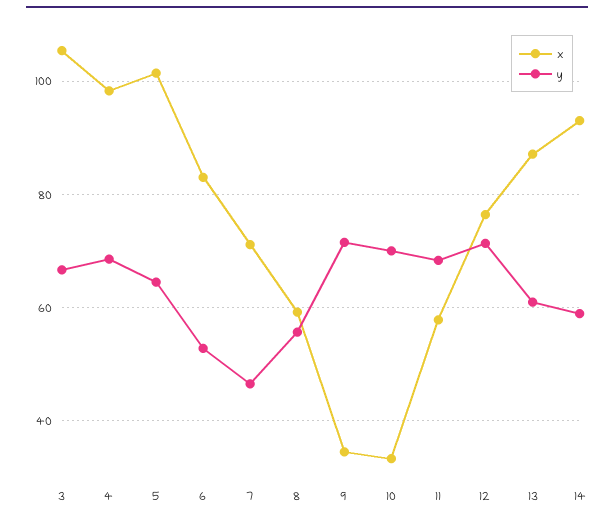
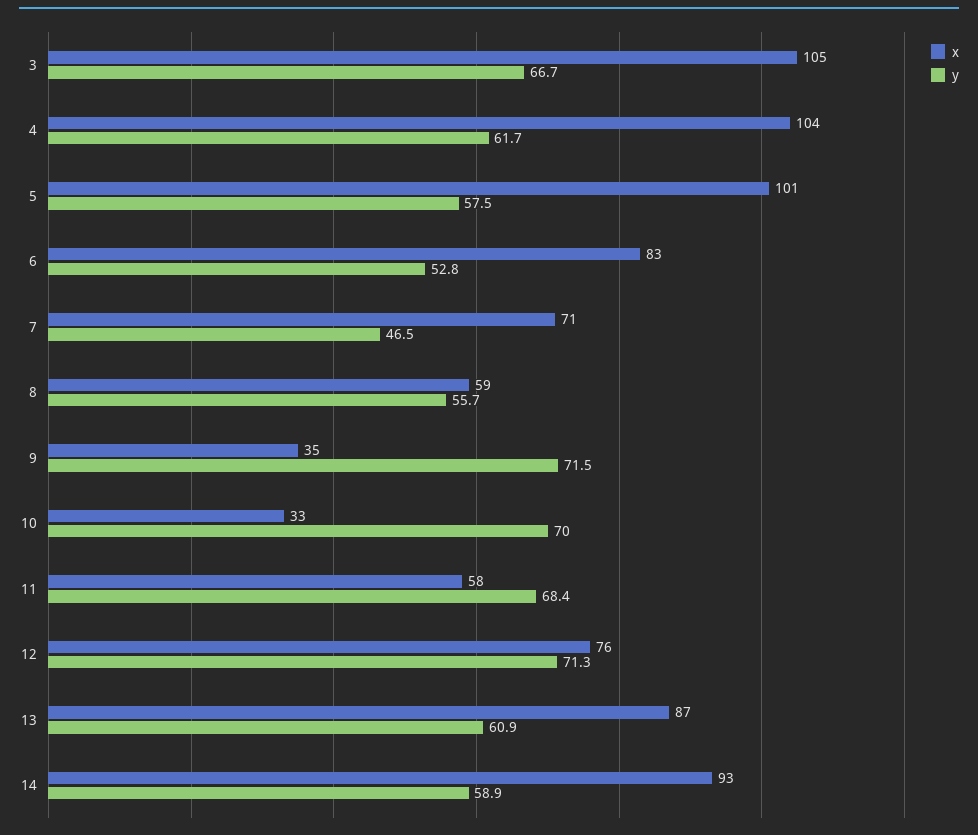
x, 4: 98 -> 104
y, 4: 68 -> 61.7
y, 5: 64 -> 57.5

